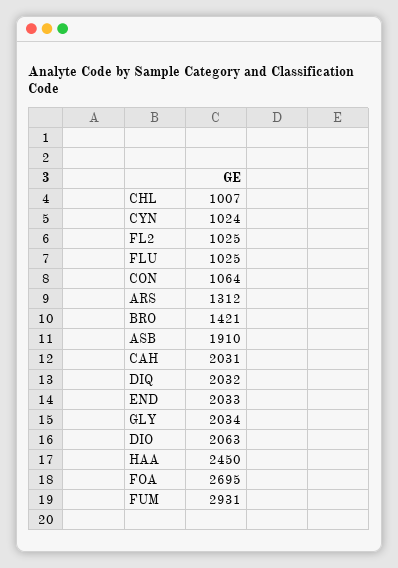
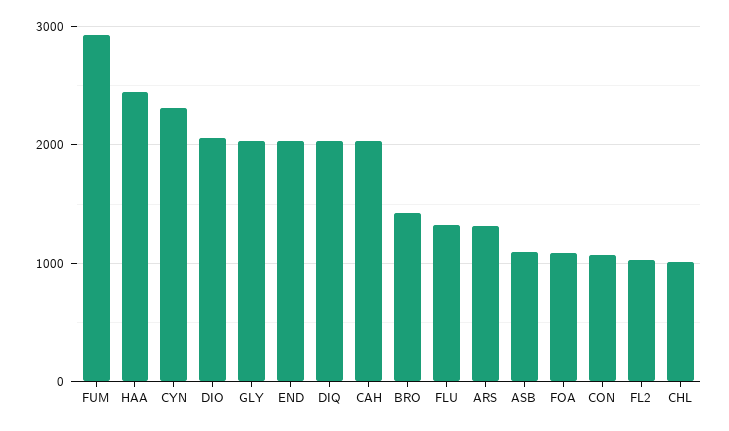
CYN: 1024 -> 2300
FLU: 1025 -> 1300
ASB: 1910 -> 1100
FOA: 2695 -> 1100

